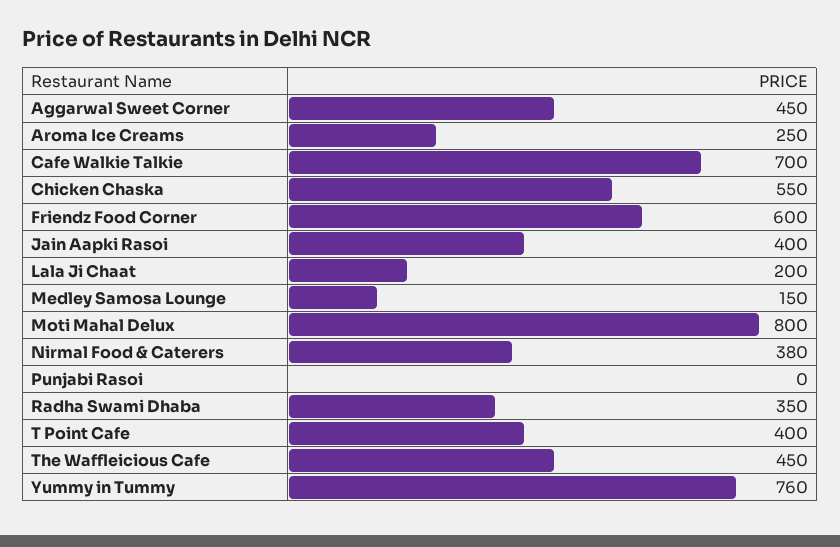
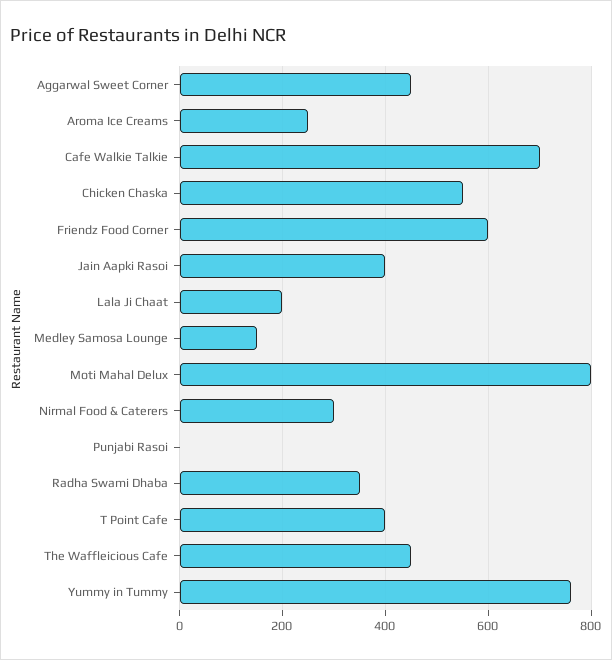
Nirmal Food & Caterers: 380 -> 300

